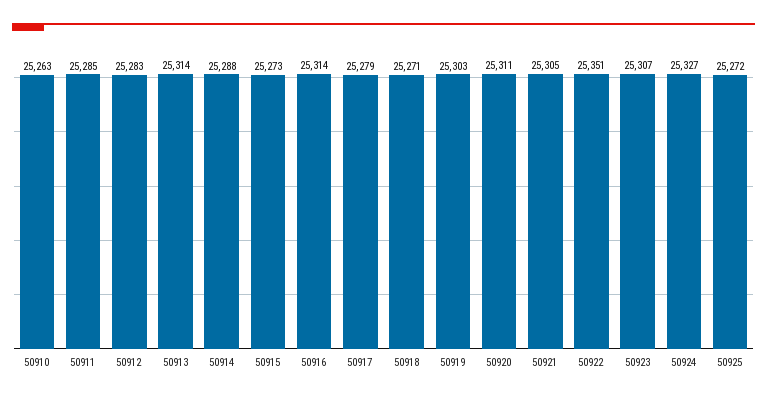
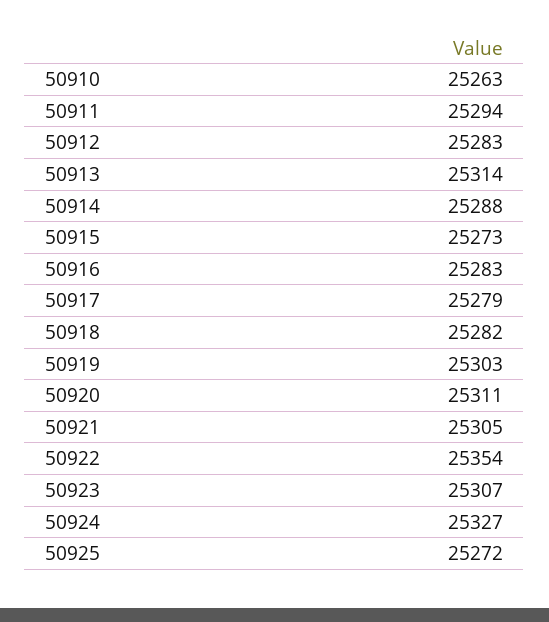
50911: 25285 -> 25294
50916: 25314 -> 25283
50918: 25271 -> 25282
50922: 25351 -> 25354

